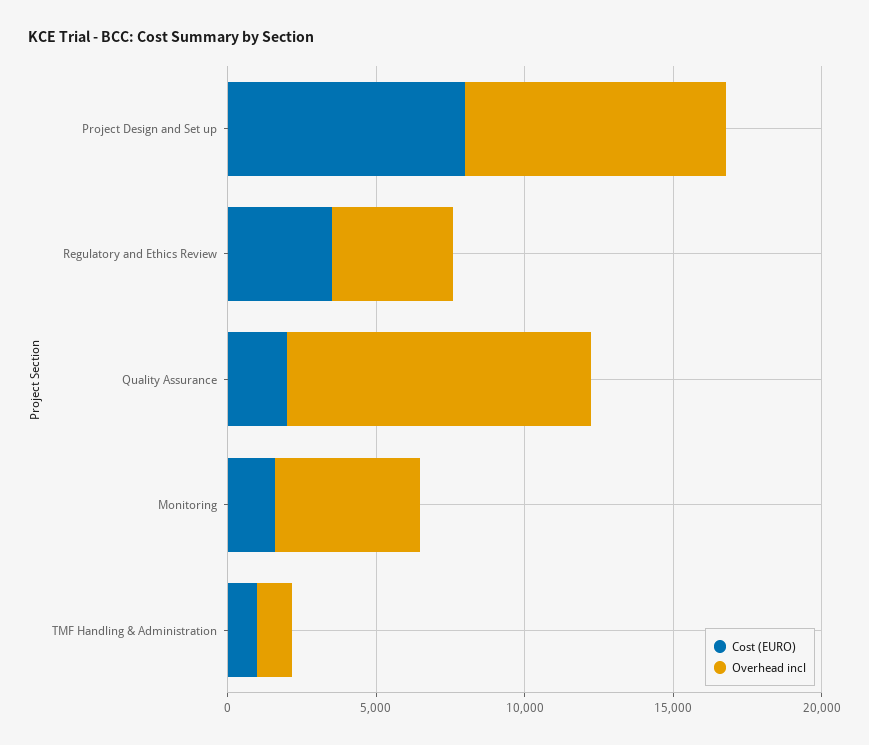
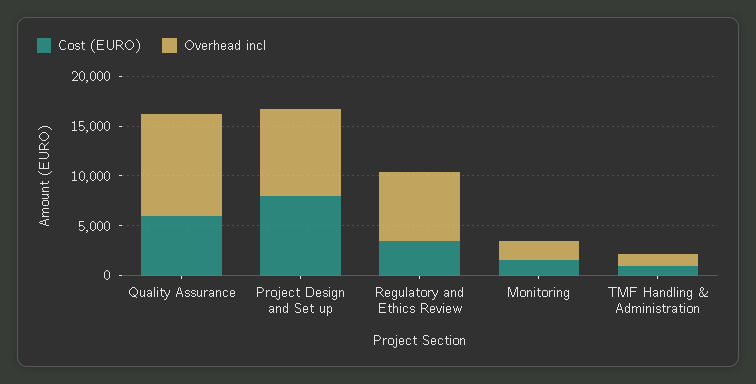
Overhead incl, Regulatory and Ethics Review: 4000 -> 7000
Cost (EURO), Quality Assurance: 2000 -> 6000
Overhead incl, Monitoring: 5000 -> 2000

